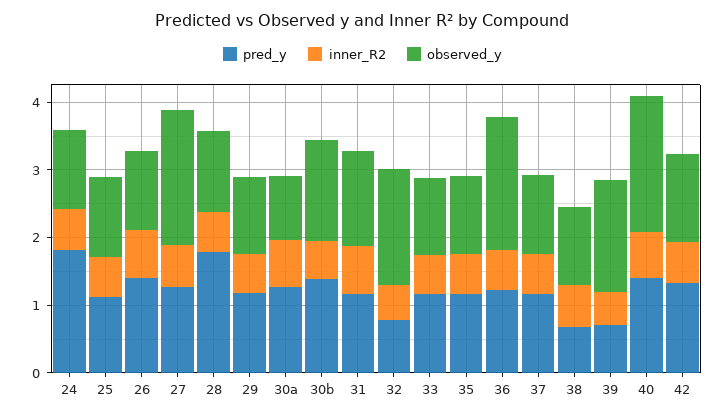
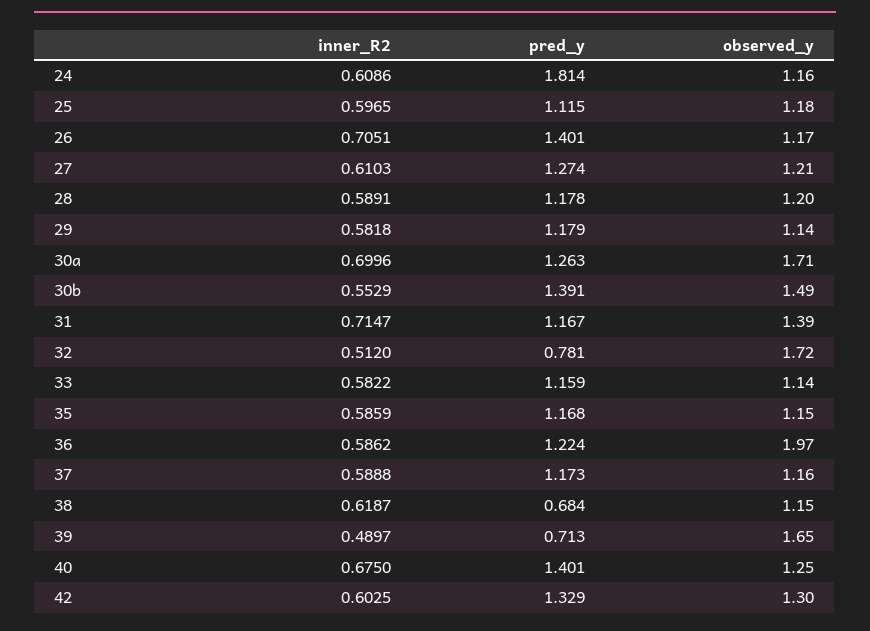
observed_y, 27: 2 -> 1.21
pred_y, 28: 1.8 -> 1.178
observed_y, 30a: 1 -> 1.71
observed_y, 40: 2 -> 1.25

